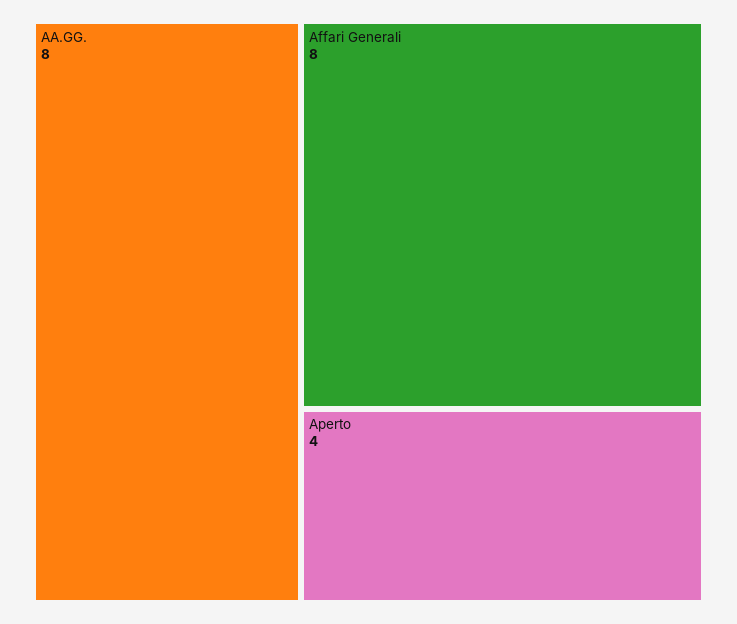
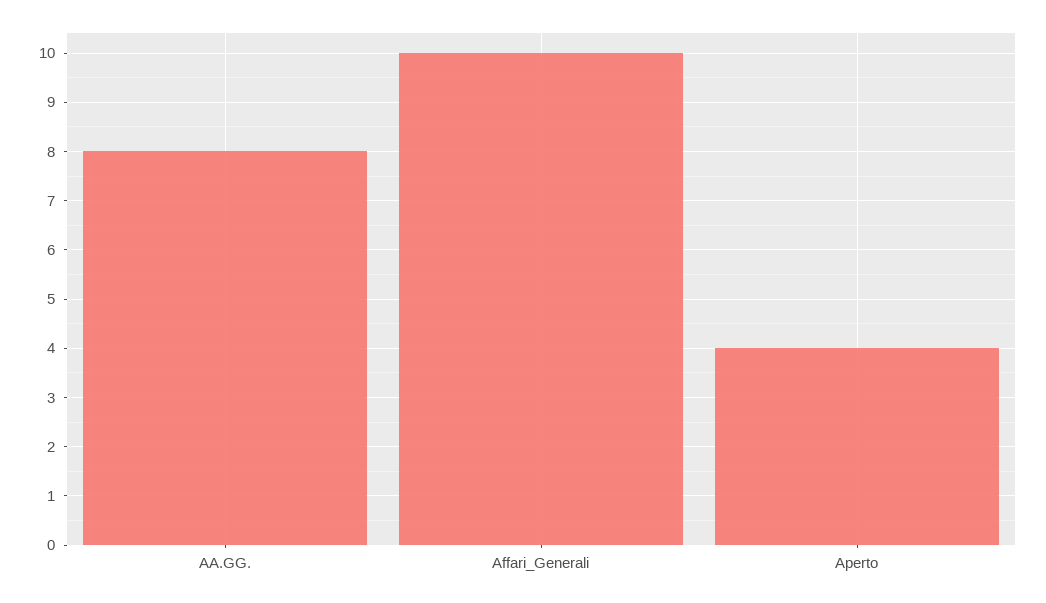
Affari Generali: 8 -> 10

